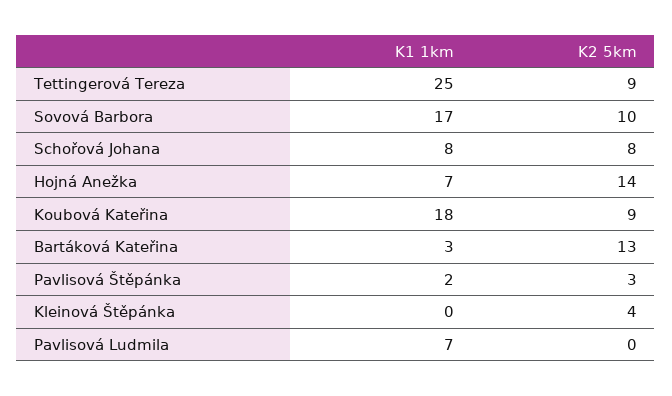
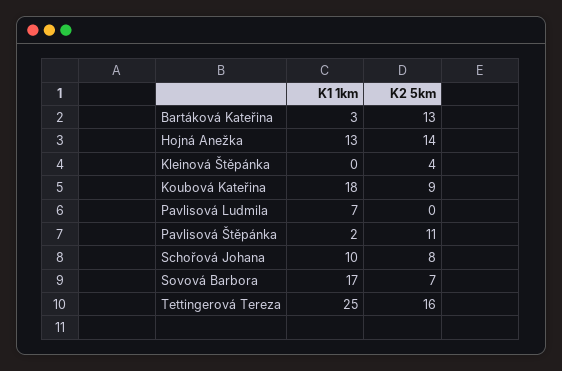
K2 5km, Tettingerová Tereza: 9 -> 16
K2 5km, Sovová Barbora: 10 -> 7
K1 1km, Schořová Johana: 8 -> 10
K1 1km, Hojná Anežka: 7 -> 13
K2 5km, Pavlisová Štěpánka: 3 -> 11

